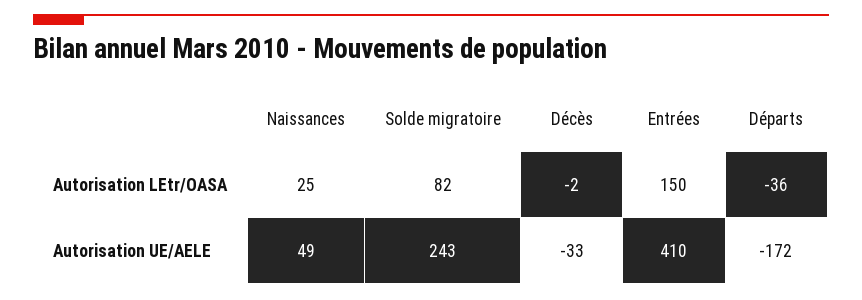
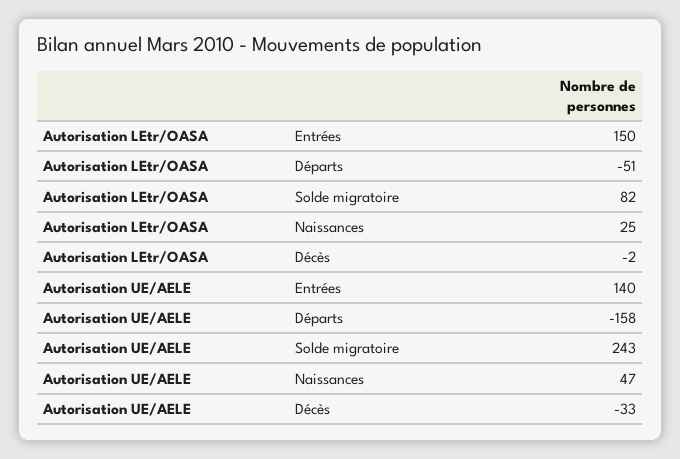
Départs, Autorisation LEtr/OASA: -36 -> -51
Naissances, Autorisation UE/AELE: 49 -> 47
Entrées, Autorisation UE/AELE: 410 -> 140
Départs, Autorisation UE/AELE: -172 -> -158

